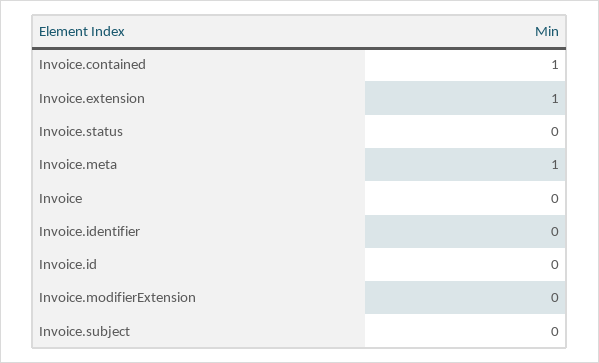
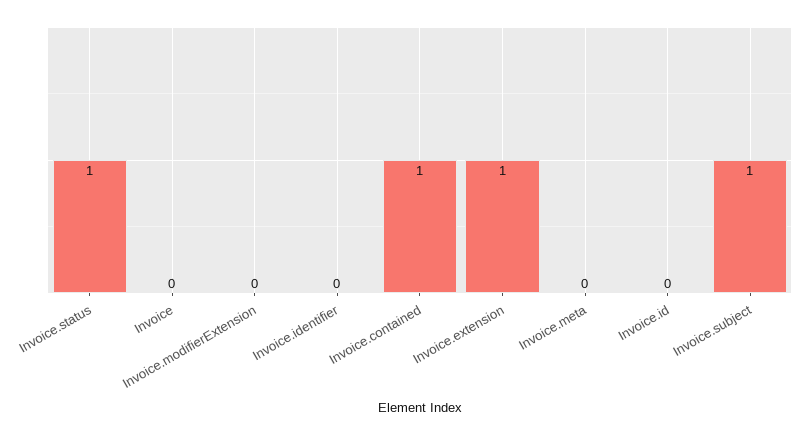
Invoice.status: 0 -> 1
Invoice.meta: 1 -> 0
Invoice.subject: 0 -> 1

